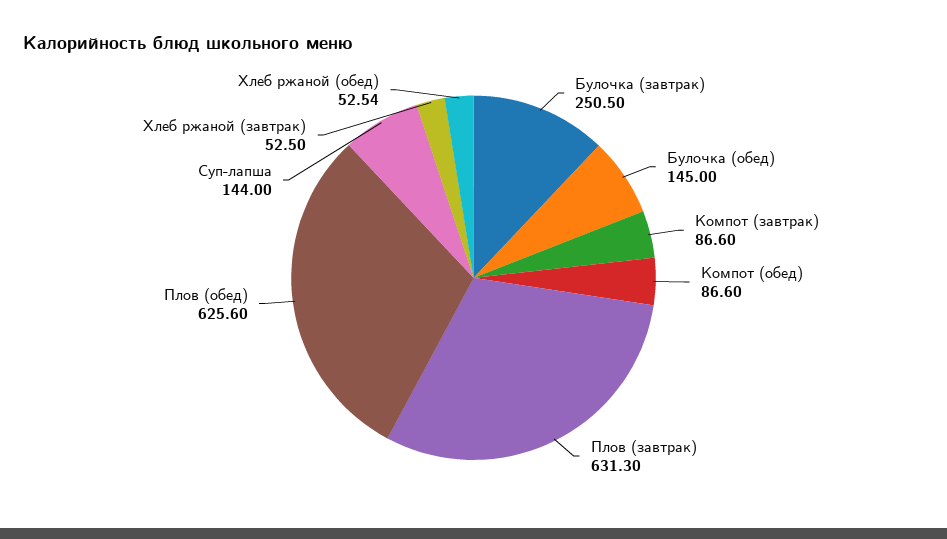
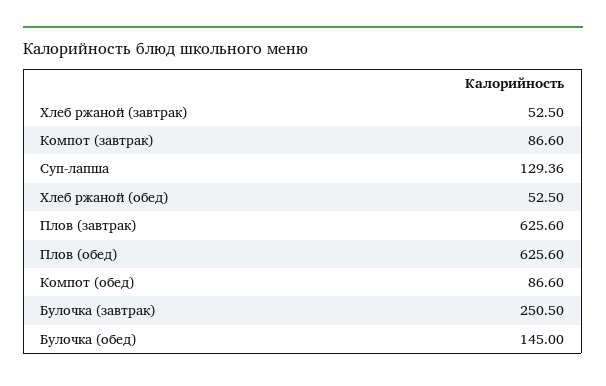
Плов (завтрак): 631.3 -> 625.6
Суп-лапша: 144 -> 129.36
Хлеб ржаной (обед): 52.54 -> 52.5

